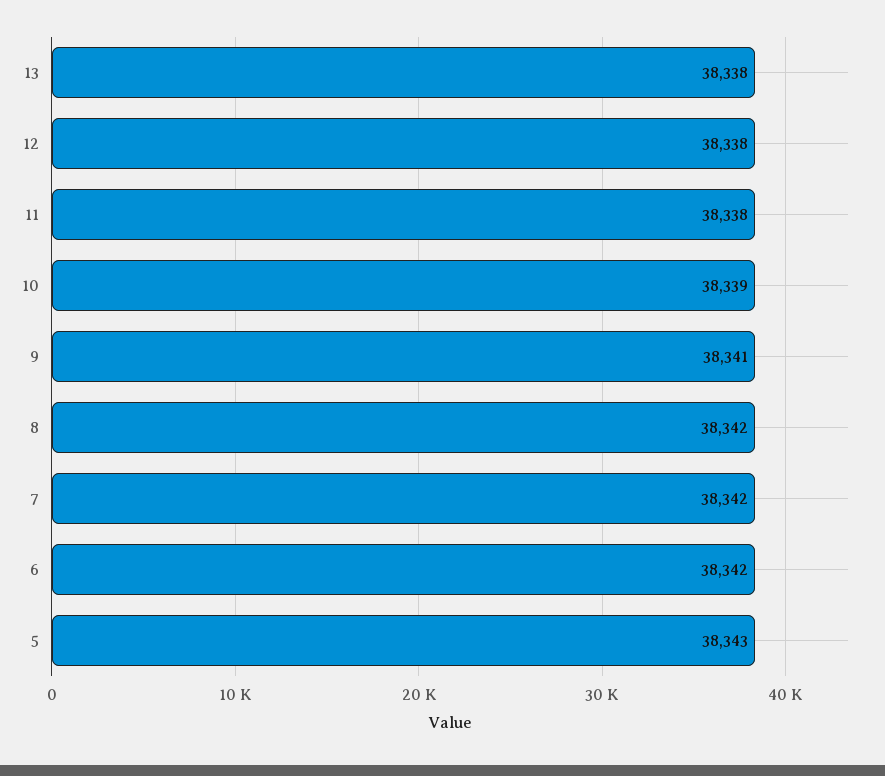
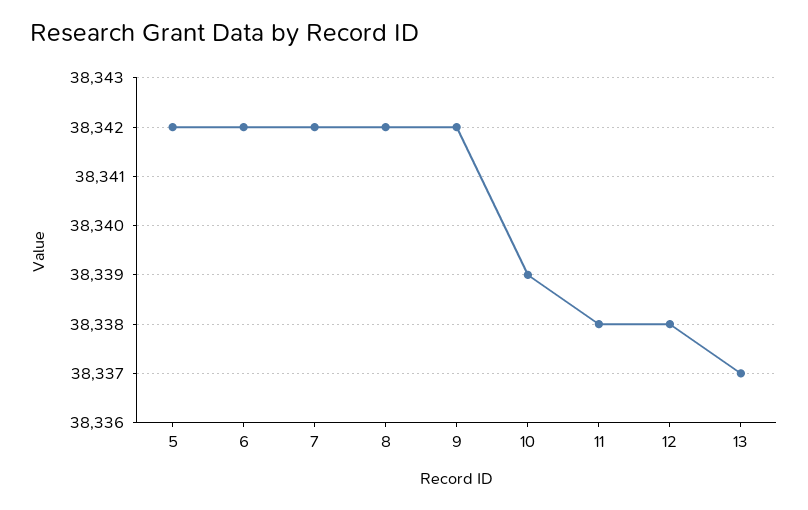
13: 38338 -> 38337
9: 38341 -> 38342
5: 38343 -> 38342

